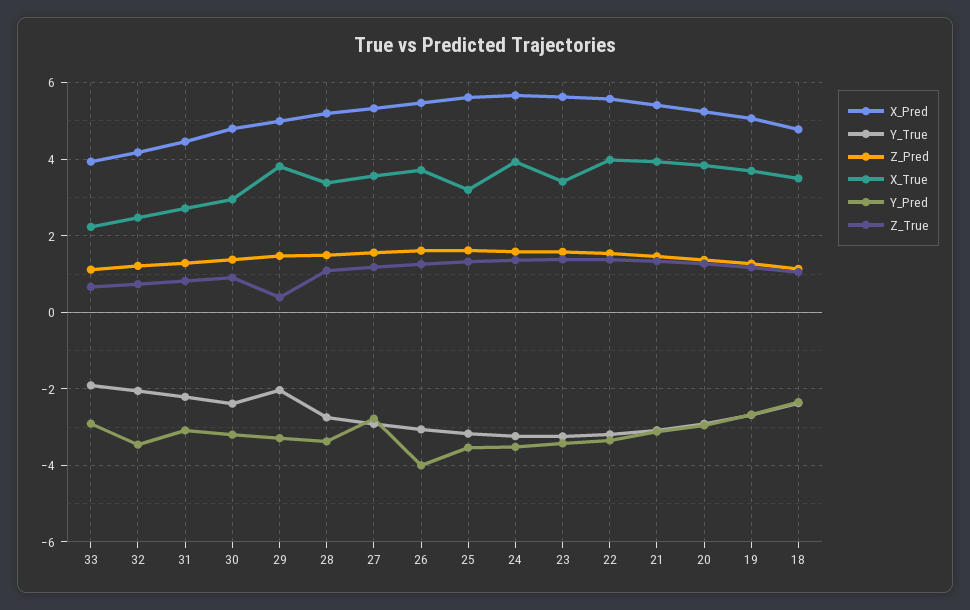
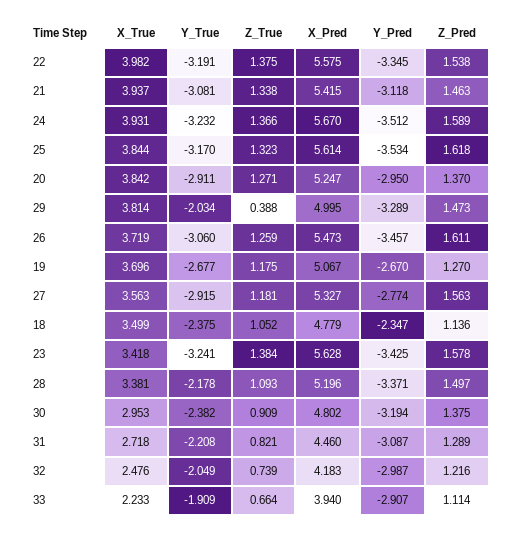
Y_Pred, 32: -3.4 -> -2.987
Y_True, 28: -2.8 -> -2.178
Y_Pred, 26: -4 -> -3.457
X_True, 25: 3.2 -> 3.844

